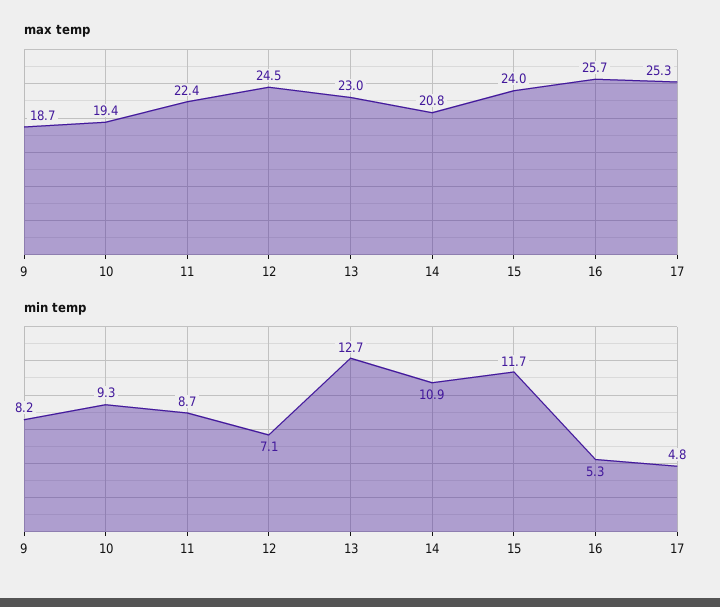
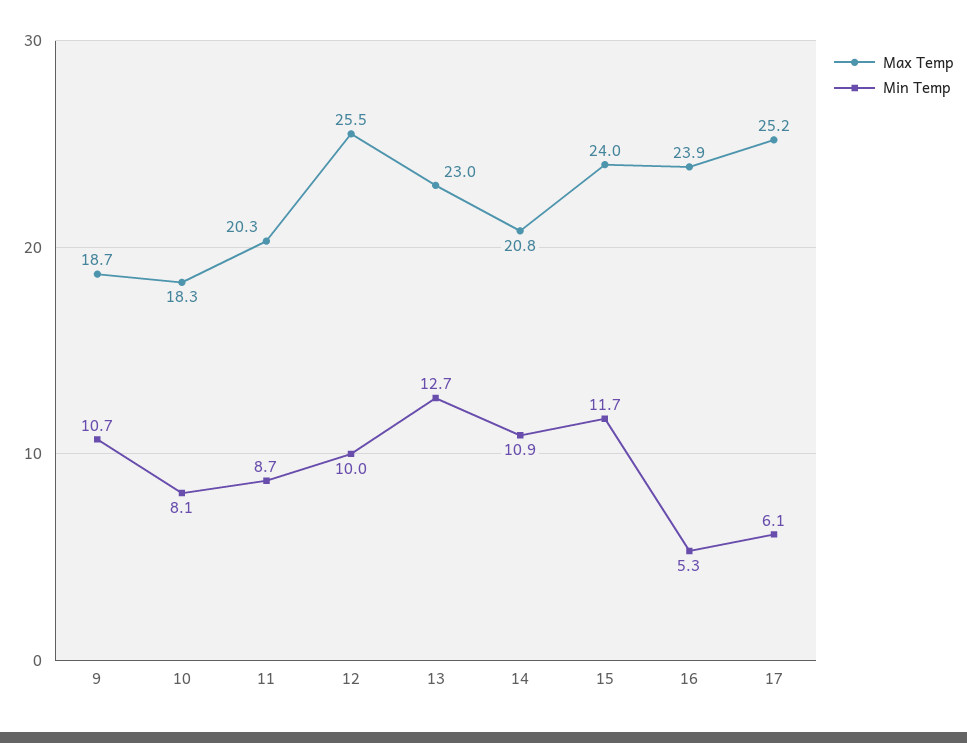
max temp, 10: 19.4 -> 18.3
max temp, 11: 22.4 -> 20.3
max temp, 12: 24.5 -> 25.5
max temp, 16: 25.7 -> 23.9
max temp, 17: 25.3 -> 25.2
min temp, 9: 8.2 -> 10.7
min temp, 10: 9.3 -> 8.1
min temp, 12: 7.1 -> 10
min temp, 17: 4.8 -> 6.1

